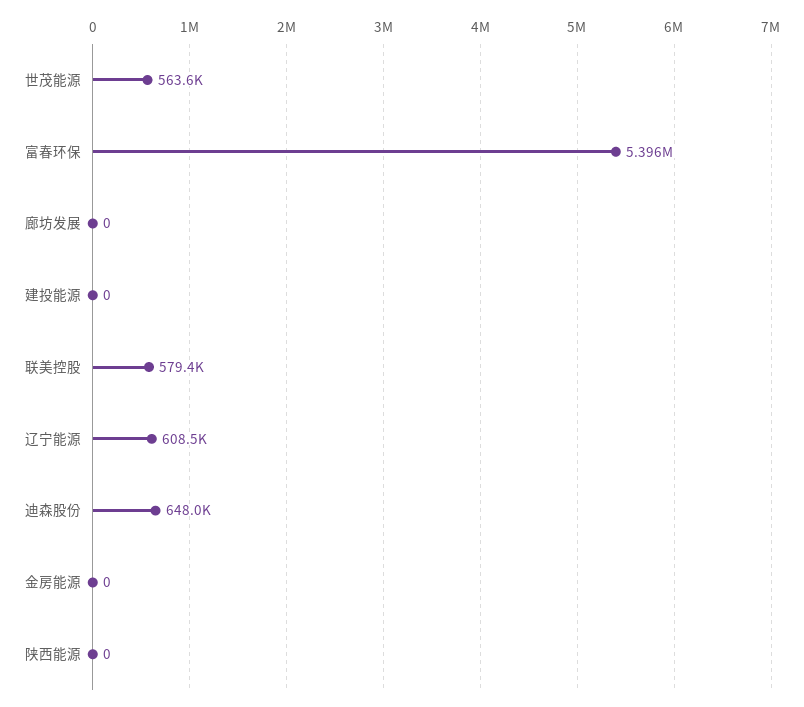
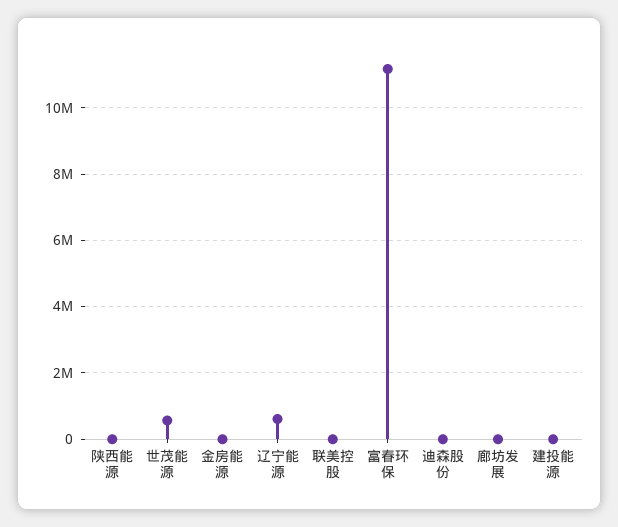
富春环保: 5396000 -> 11200000
联美控股: 579400 -> 0
迪森股份: 648000 -> 0

